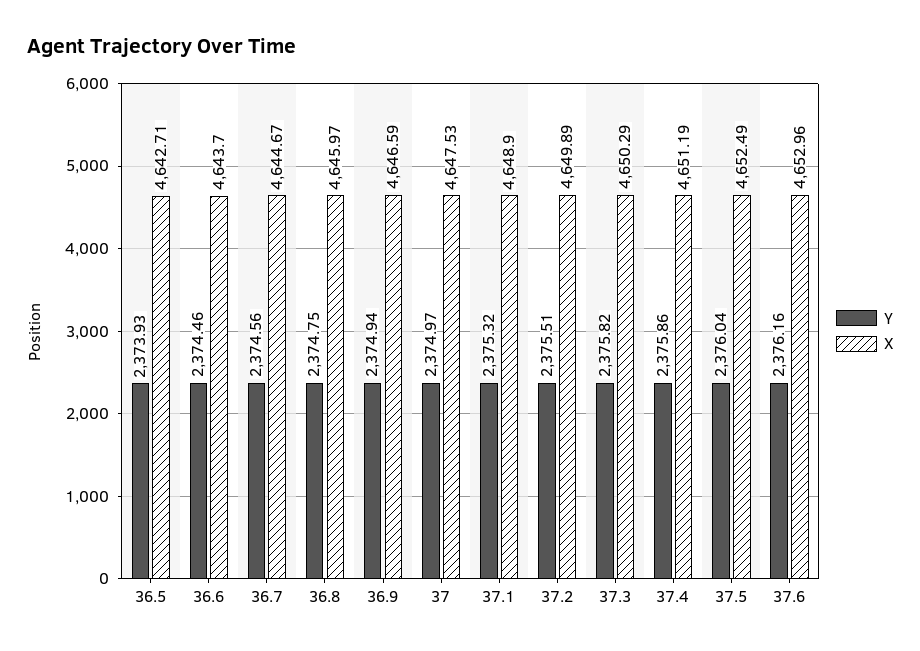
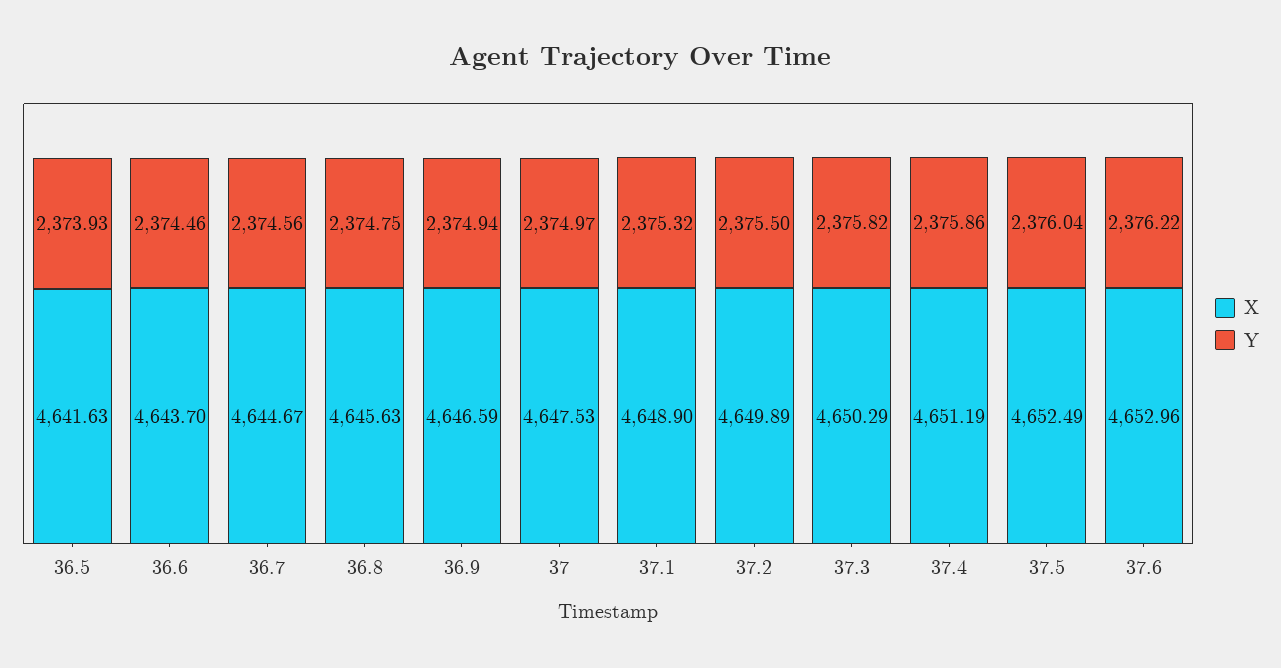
X, 36.5: 4642.71 -> 4641.63
X, 36.8: 4645.97 -> 4645.63
Y, 37.2: 2375.51 -> 2375.5
Y, 37.6: 2376.16 -> 2376.22

